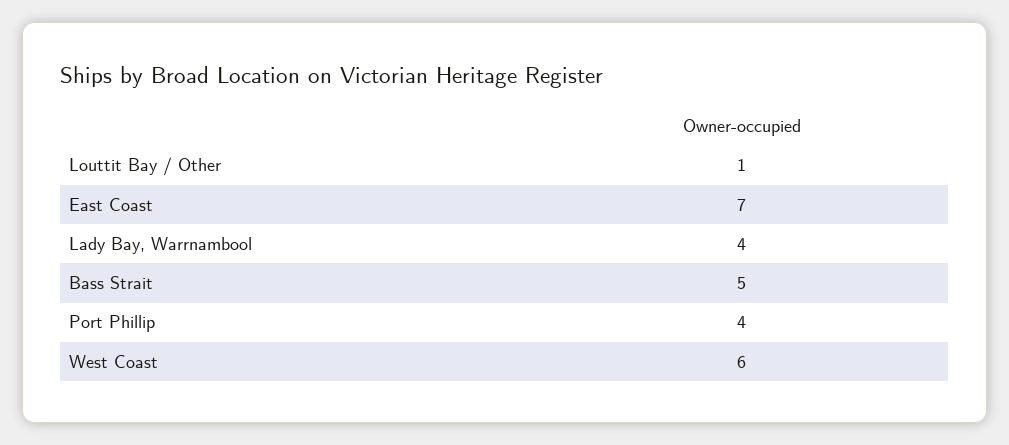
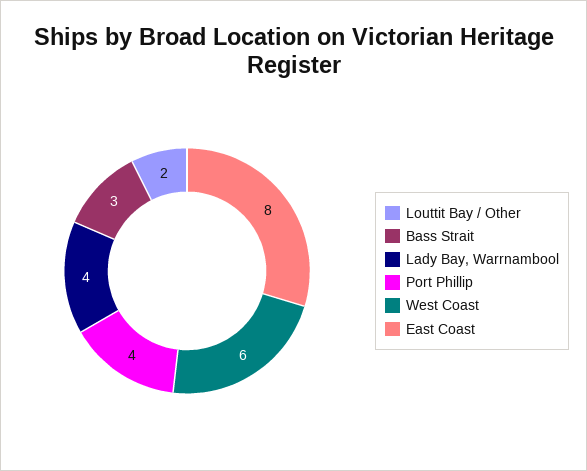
Louttit Bay / Other: 1 -> 2
East Coast: 7 -> 8
Bass Strait: 5 -> 3

